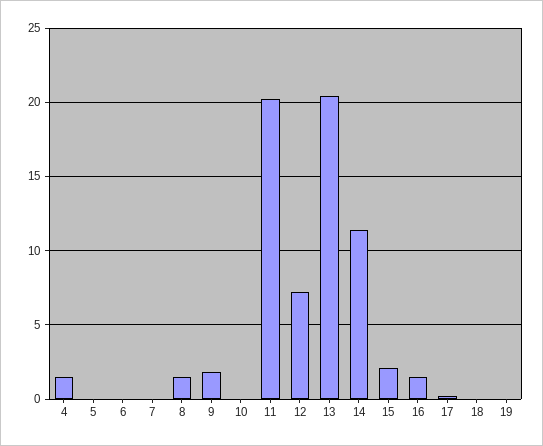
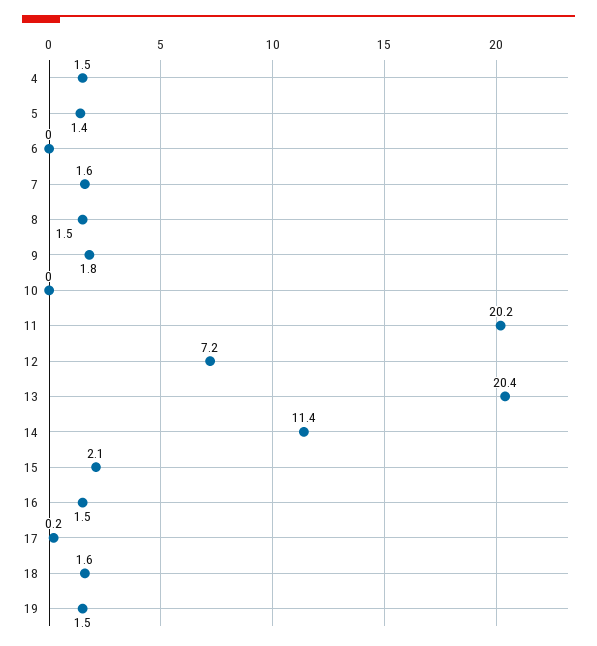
5: 0 -> 1.4
7: 0 -> 1.6
18: 0 -> 1.6
19: 0 -> 1.5

